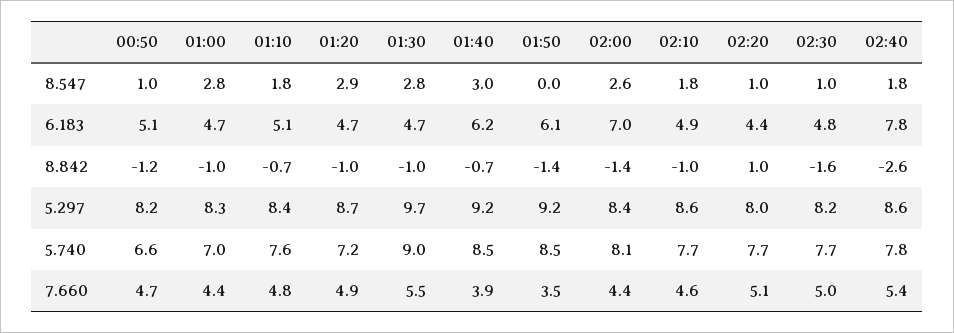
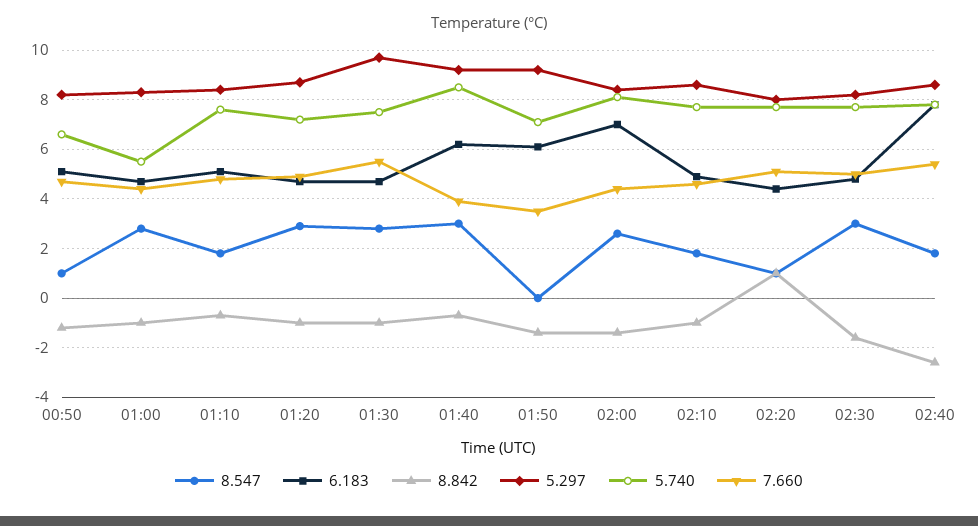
8.547, 02:30: 1 -> 3
5.740, 01:00: 7 -> 5.5
5.740, 01:30: 9 -> 7.5
5.740, 01:50: 8.5 -> 7

